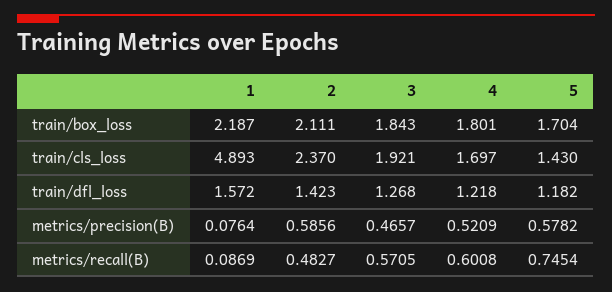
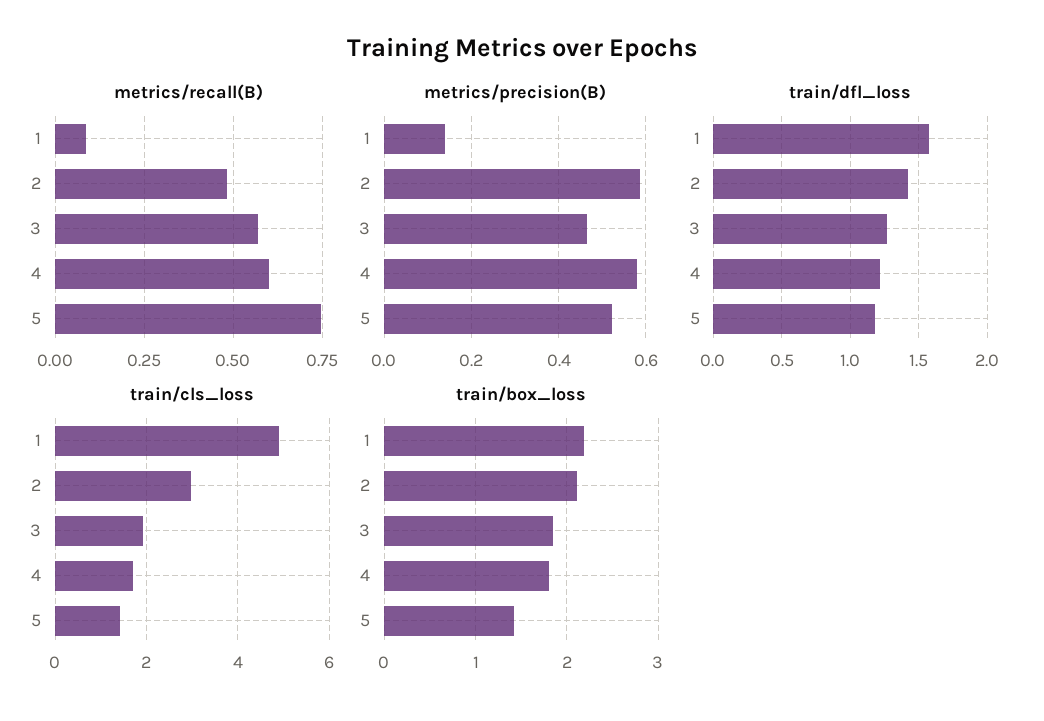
train/box_loss, 5: 1.704 -> 1.4
train/cls_loss, 2: 2.37 -> 3
metrics/precision(B), 1: 0.0764 -> 0.14
metrics/precision(B), 4: 0.5209 -> 0.58
metrics/precision(B), 5: 0.5782 -> 0.52

